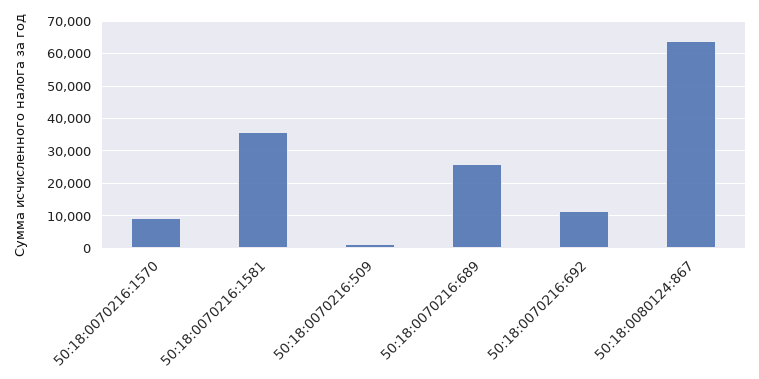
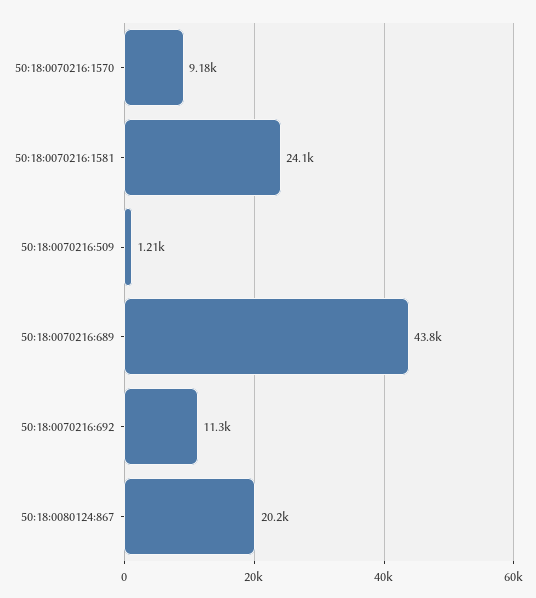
50:18:0070216:1581: 36000 -> 24100
50:18:0070216:689: 26000 -> 43800
50:18:0080124:867: 64000 -> 20200

